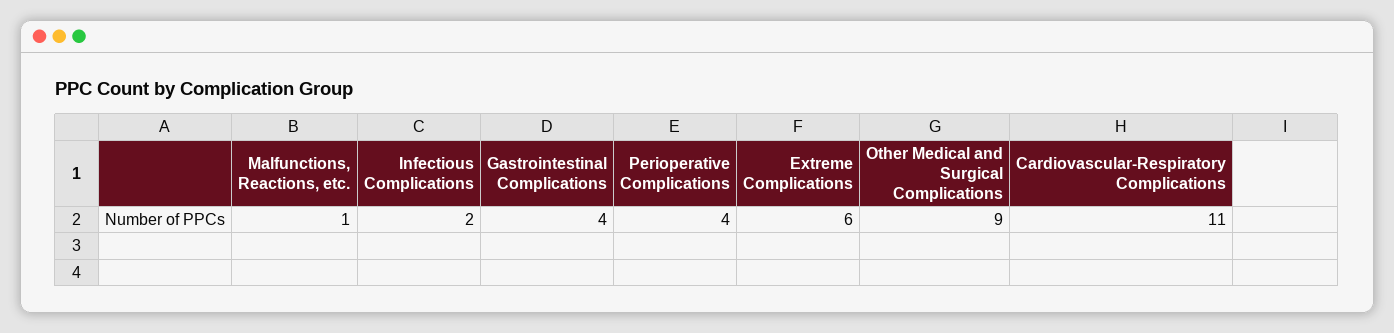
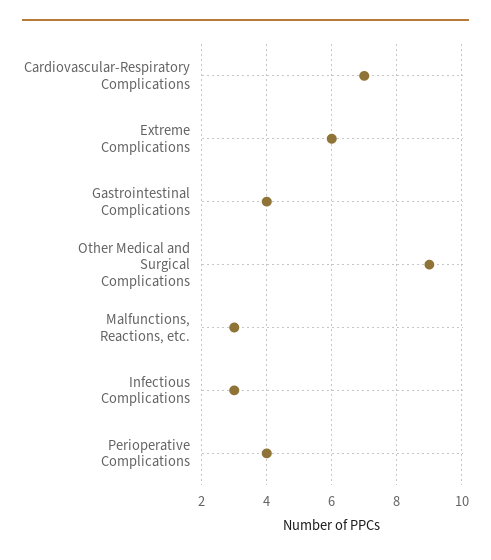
Malfunctions, Reactions, etc.: 1 -> 3
Infectious Complications: 2 -> 3
Cardiovascular-Respiratory Complications: 11 -> 7

